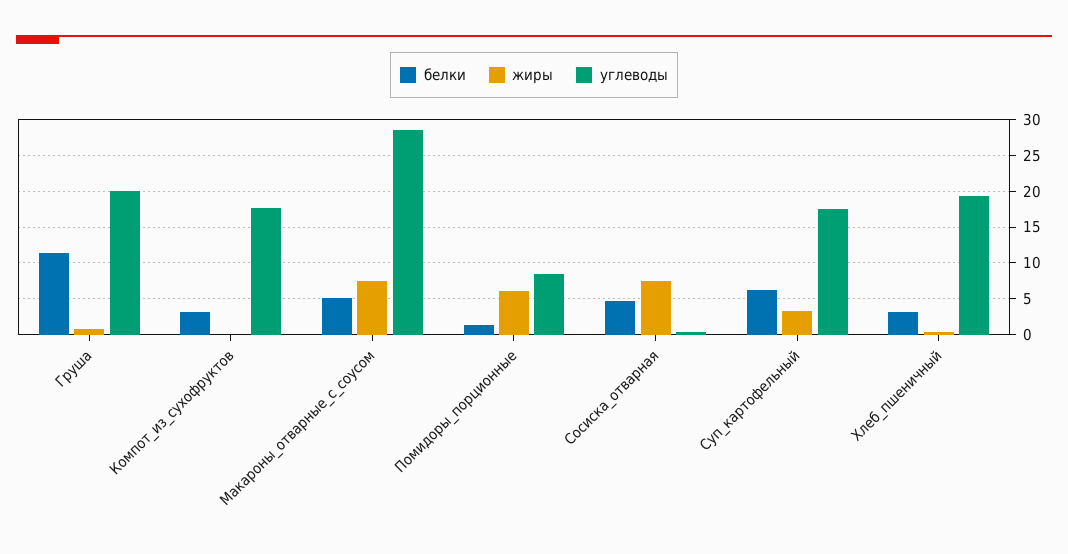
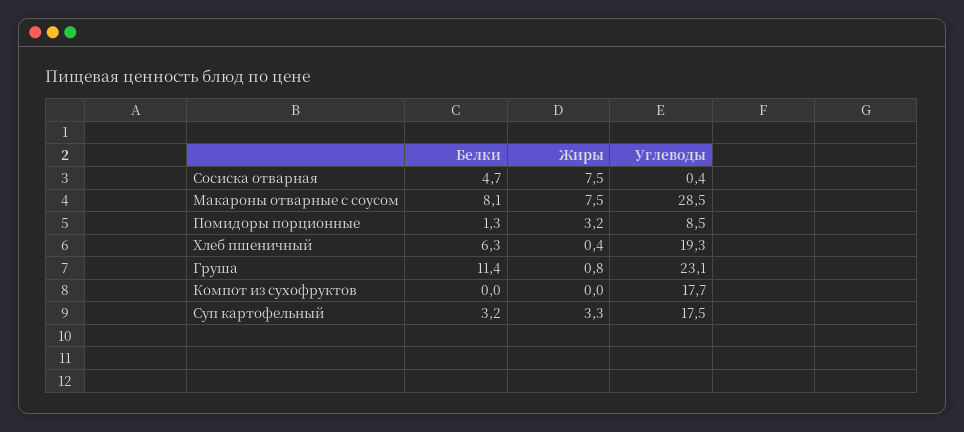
углеводы, Груша: 20 -> 23.1
белки, Компот_из_сухофруктов: 3 -> 0
белки, Макароны_отварные_с_соусом: 5 -> 8.1
жиры, Помидоры_порционные: 6 -> 3.2
белки, Суп_картофельный: 6 -> 3.2
белки, Хлеб_пшеничный: 3 -> 6.3

